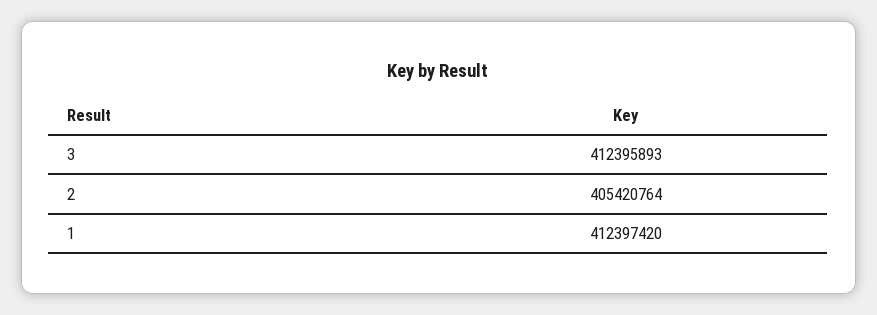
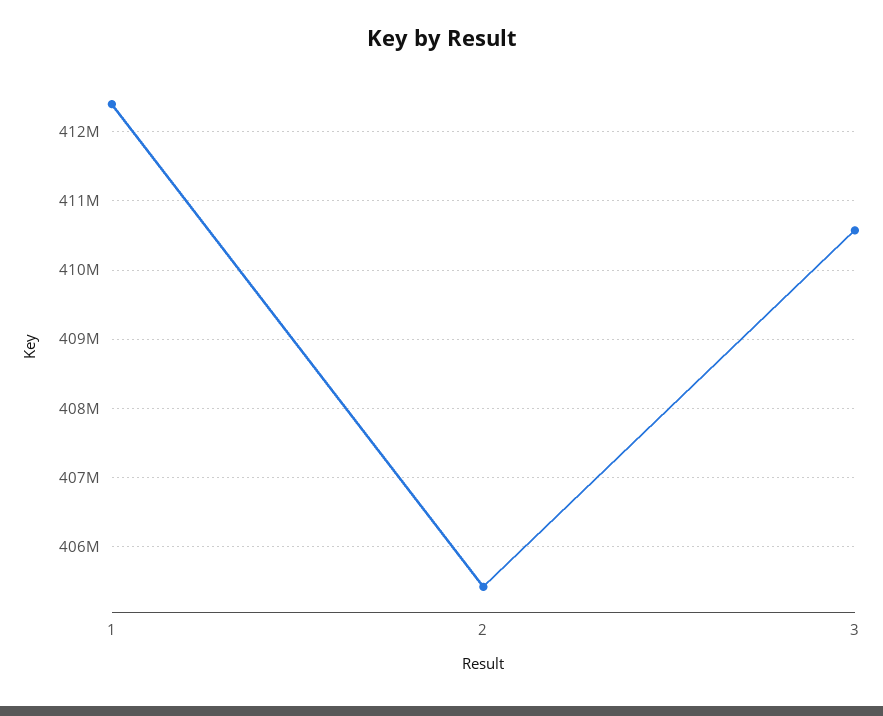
3: 412395893 -> 410600000

